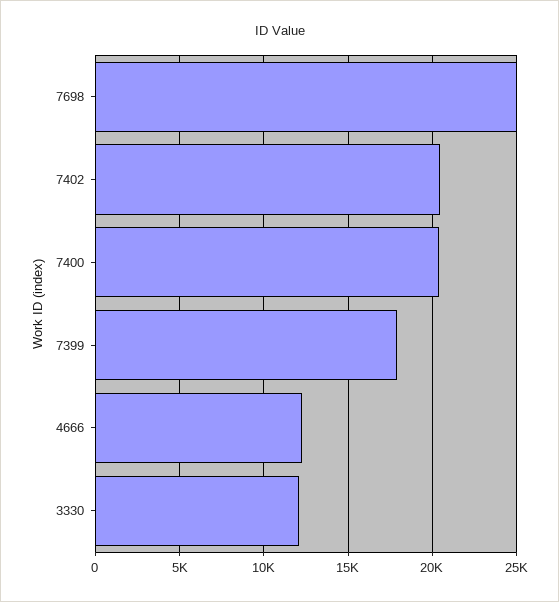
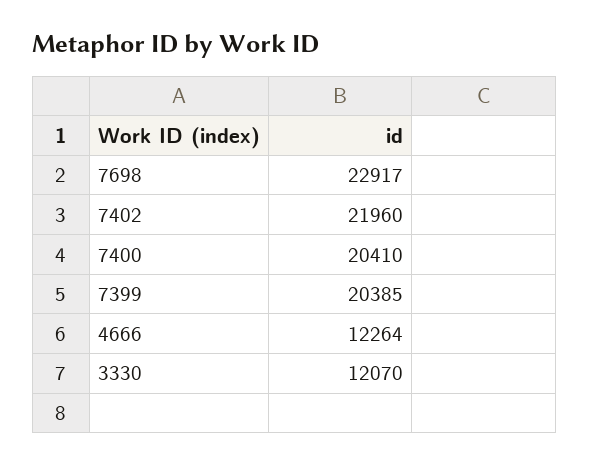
7698: 25000 -> 22917
7402: 20500 -> 21960
7399: 18000 -> 20385

